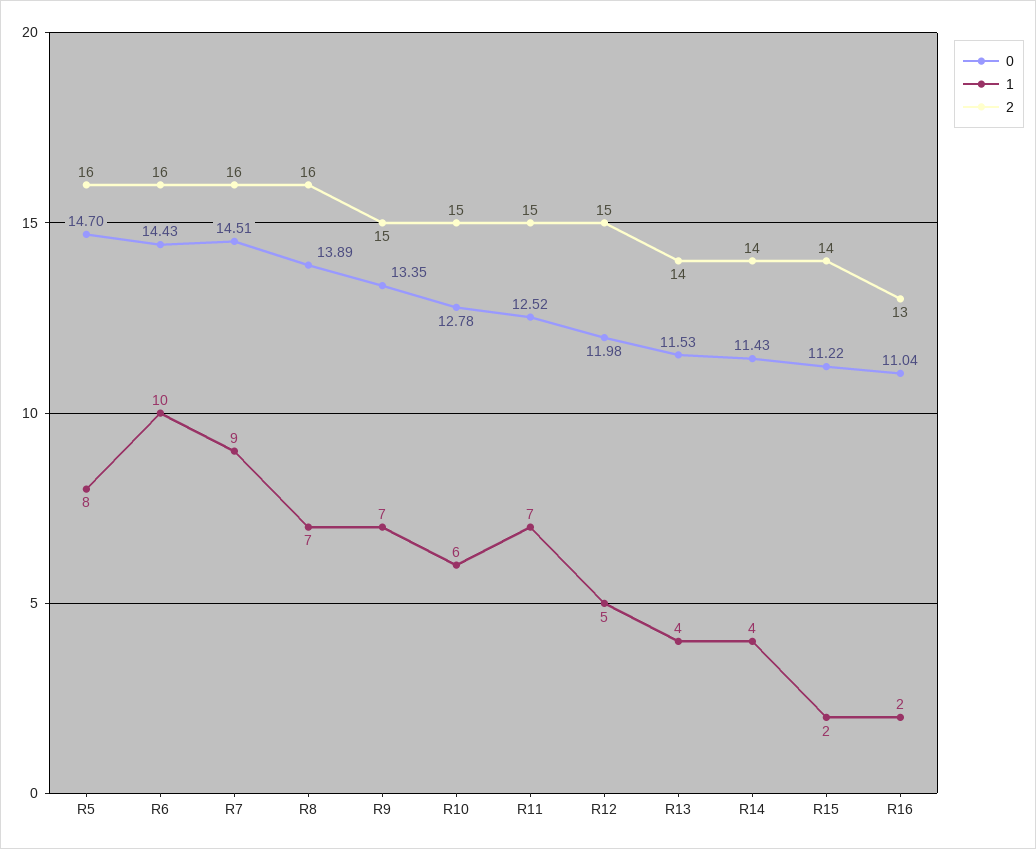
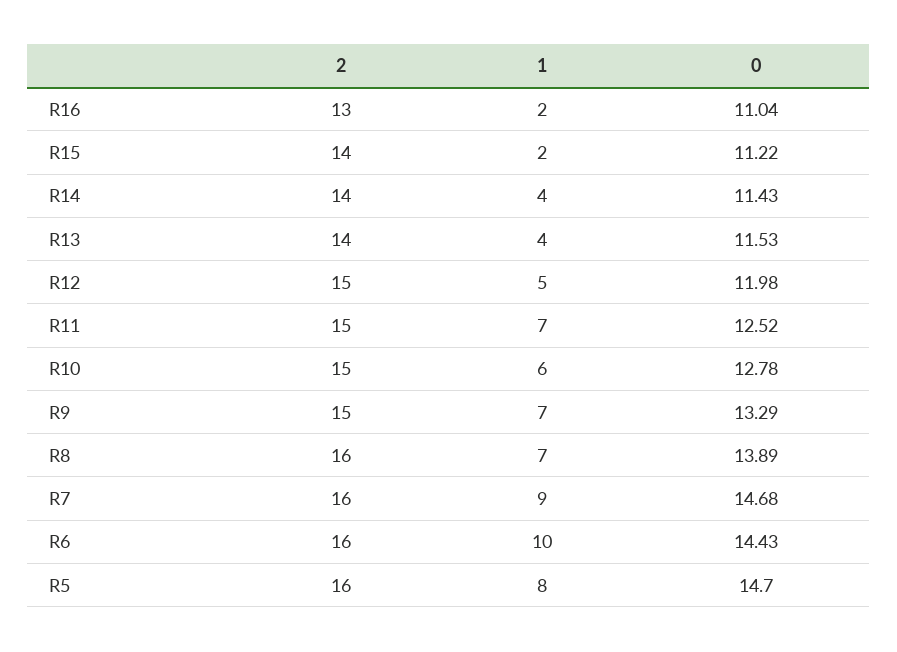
0, R7: 14.51 -> 14.68
0, R9: 13.35 -> 13.29

